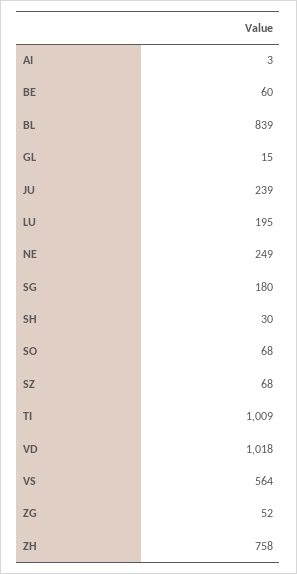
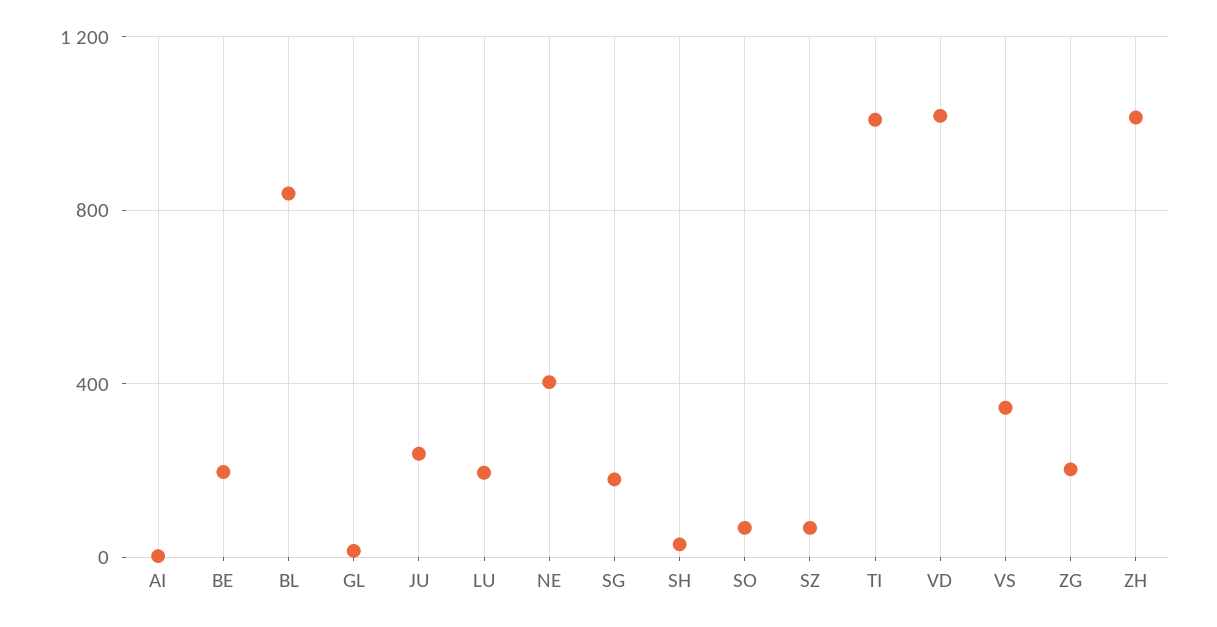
BE: 60 -> 200
NE: 249 -> 400
VS: 564 -> 350
ZG: 52 -> 200
ZH: 758 -> 1000

